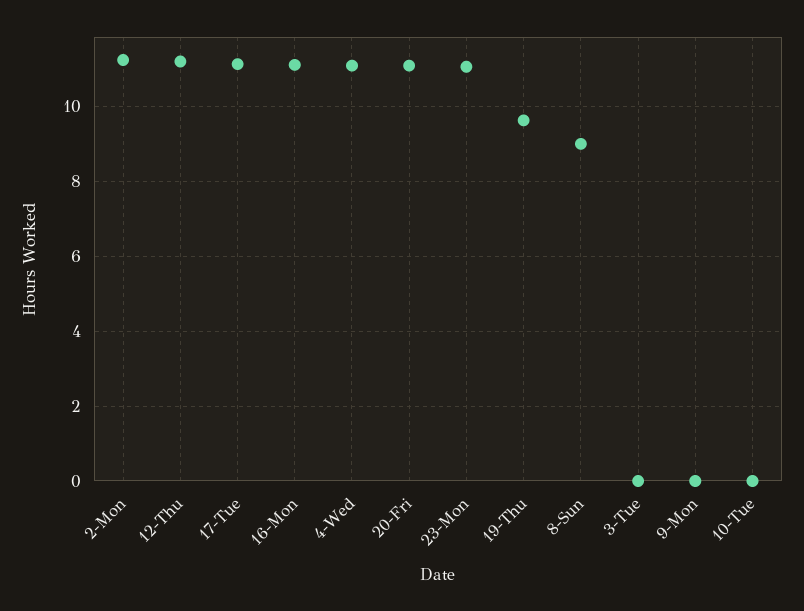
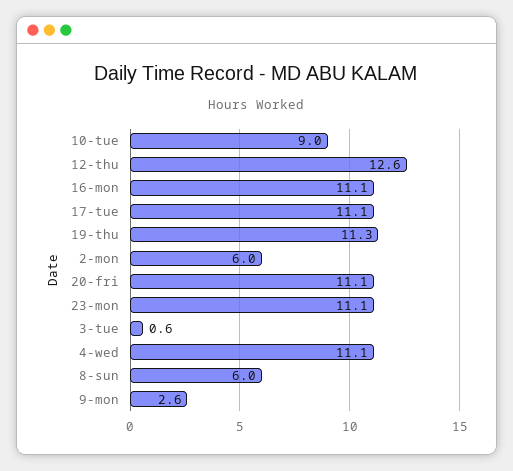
2-Mon: 11.2 -> 6
12-Thu: 11.2 -> 12.6
19-Thu: 9.6 -> 11.3
8-Sun: 9 -> 6
3-Tue: 0 -> 0.6
9-Mon: 0 -> 2.6
10-Tue: 0 -> 9

